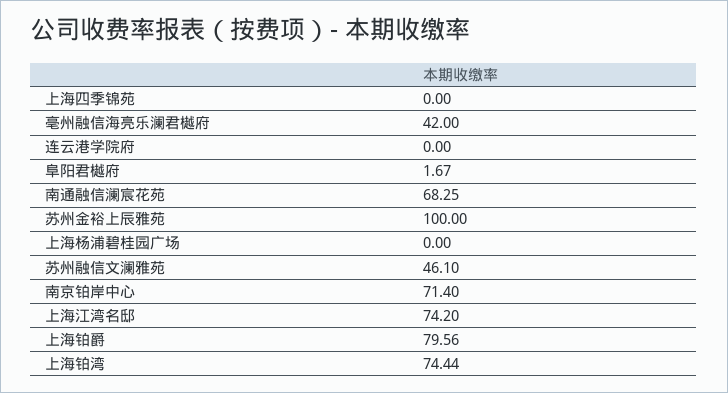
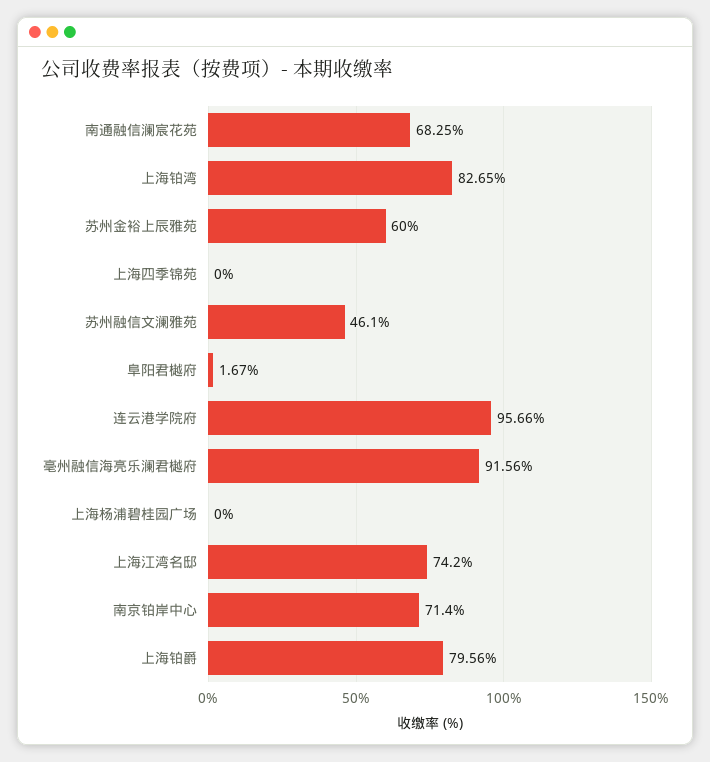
亳州融信海亮乐澜君樾府: 42 -> 91.56
连云港学院府: 0 -> 95.66
苏州金裕上辰雅苑: 100 -> 60
上海铂湾: 74.44 -> 82.65

